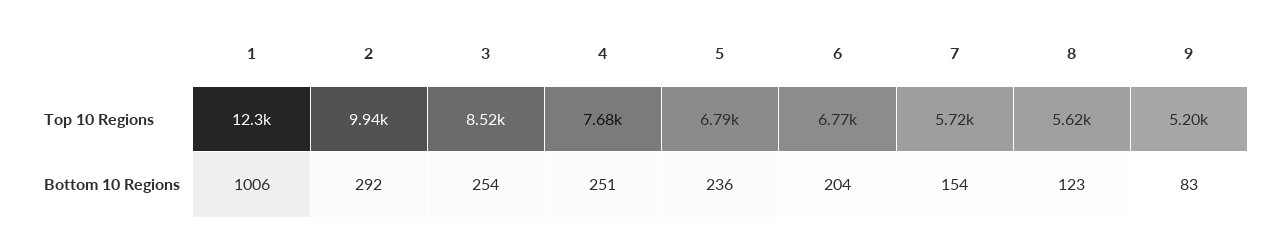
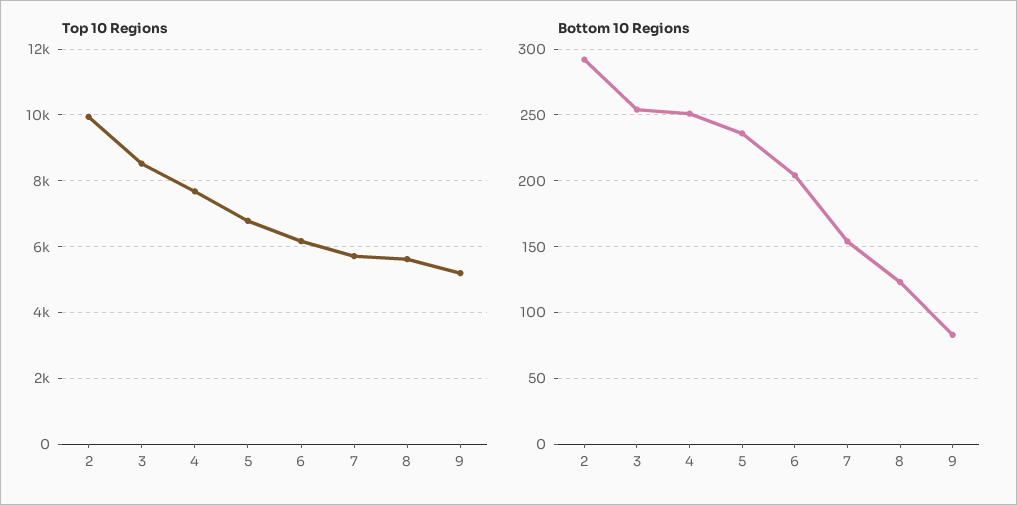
Top 10 Regions, 1: 12300 -> none
Top 10 Regions, 6: 6770 -> 6200
Bottom 10 Regions, 1: 1006 -> none

